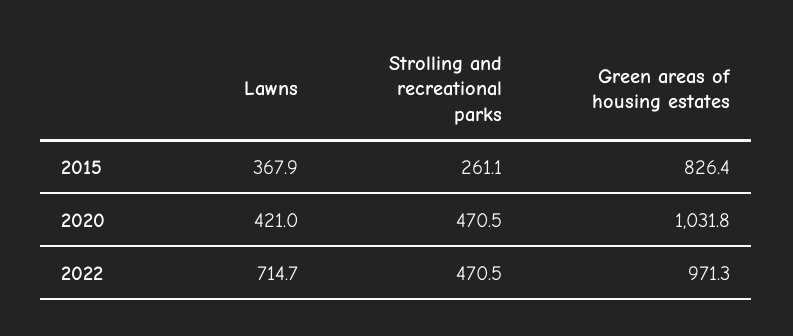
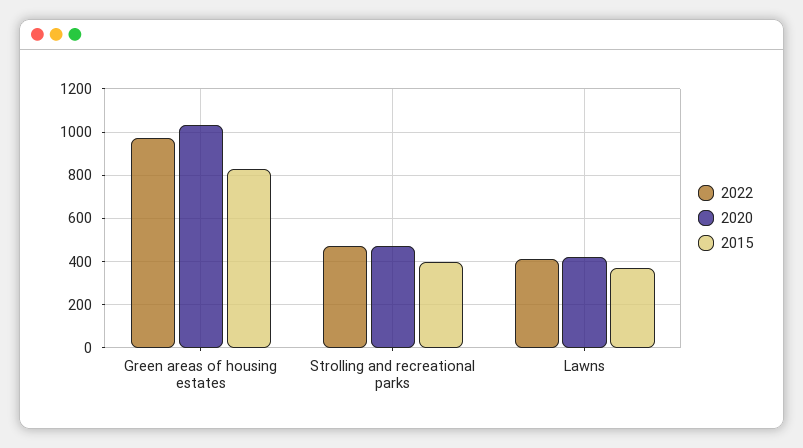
2015, Strolling and recreational parks: 261.1 -> 400
2022, Lawns: 714.7 -> 400

